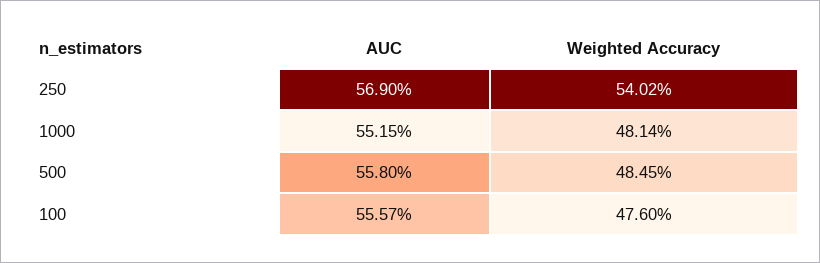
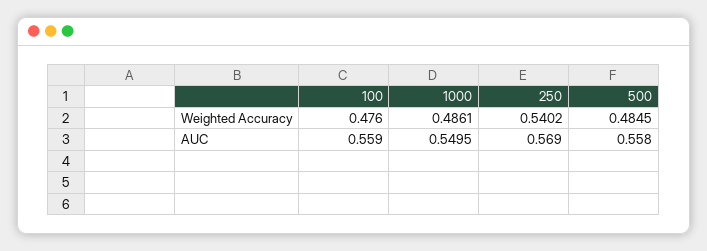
AUC, 1000: 0.5515 -> 0.5495
Weighted Accuracy, 1000: 0.4814 -> 0.4861
AUC, 100: 0.5557 -> 0.559

